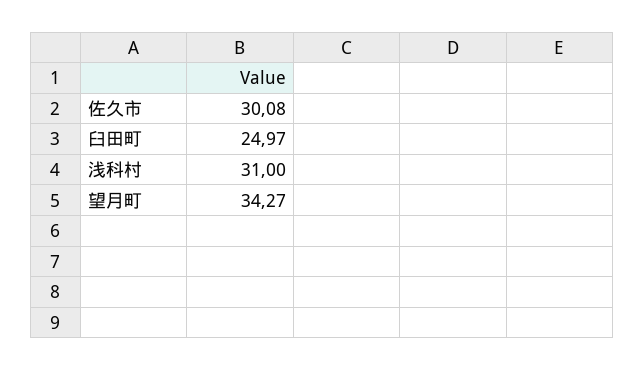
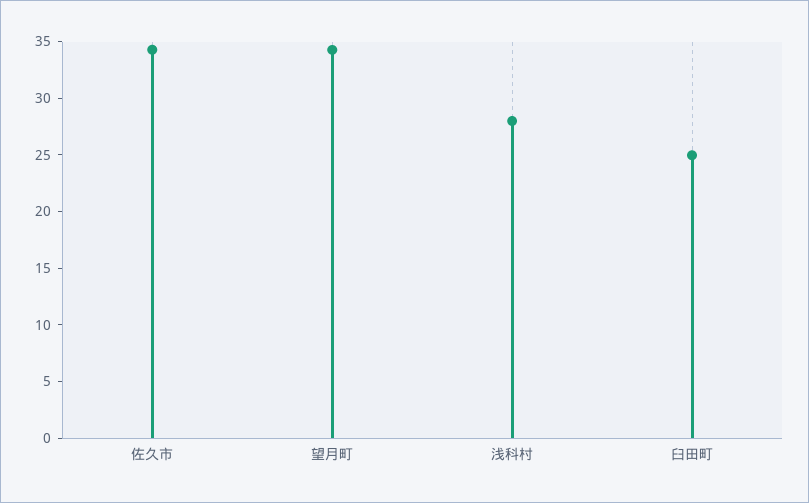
佐久市: 30.08 -> 34
浅科村: 31 -> 28

